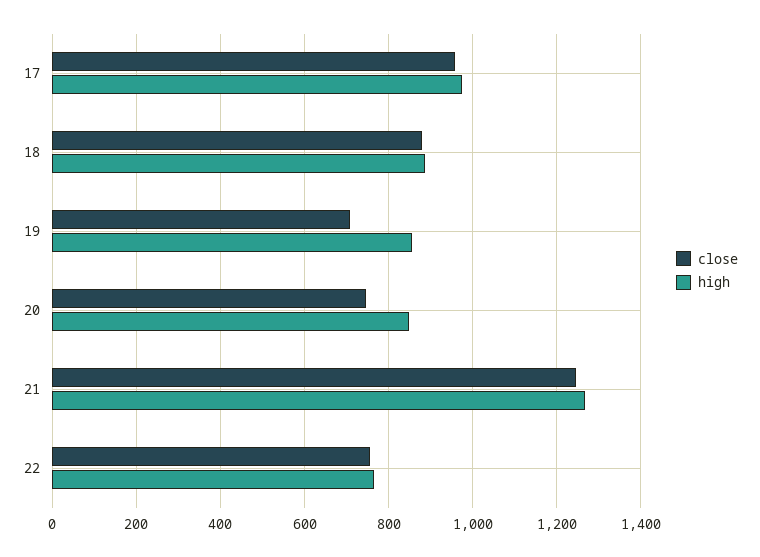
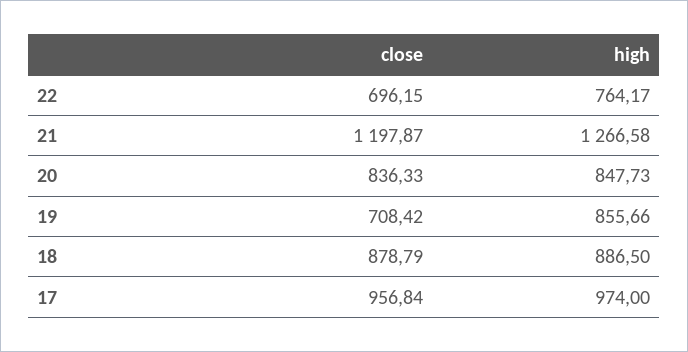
close, 20: 740 -> 836.33
close, 21: 1240 -> 1197.87
close, 22: 760 -> 696.15

